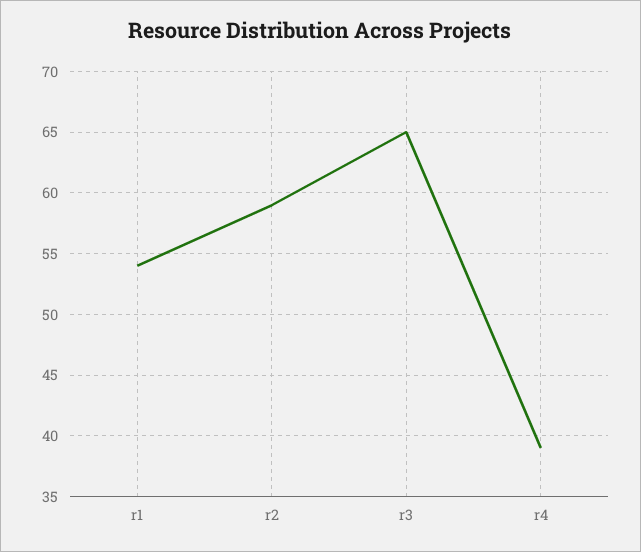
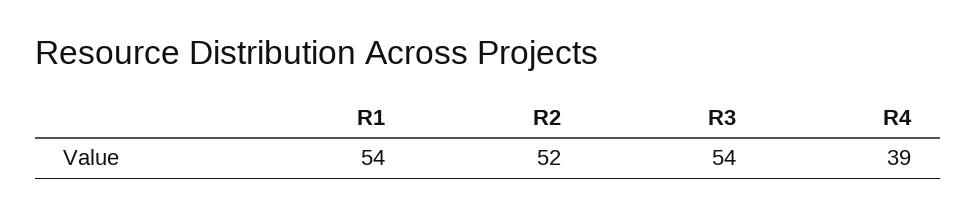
r2: 59 -> 52
r3: 65 -> 54

